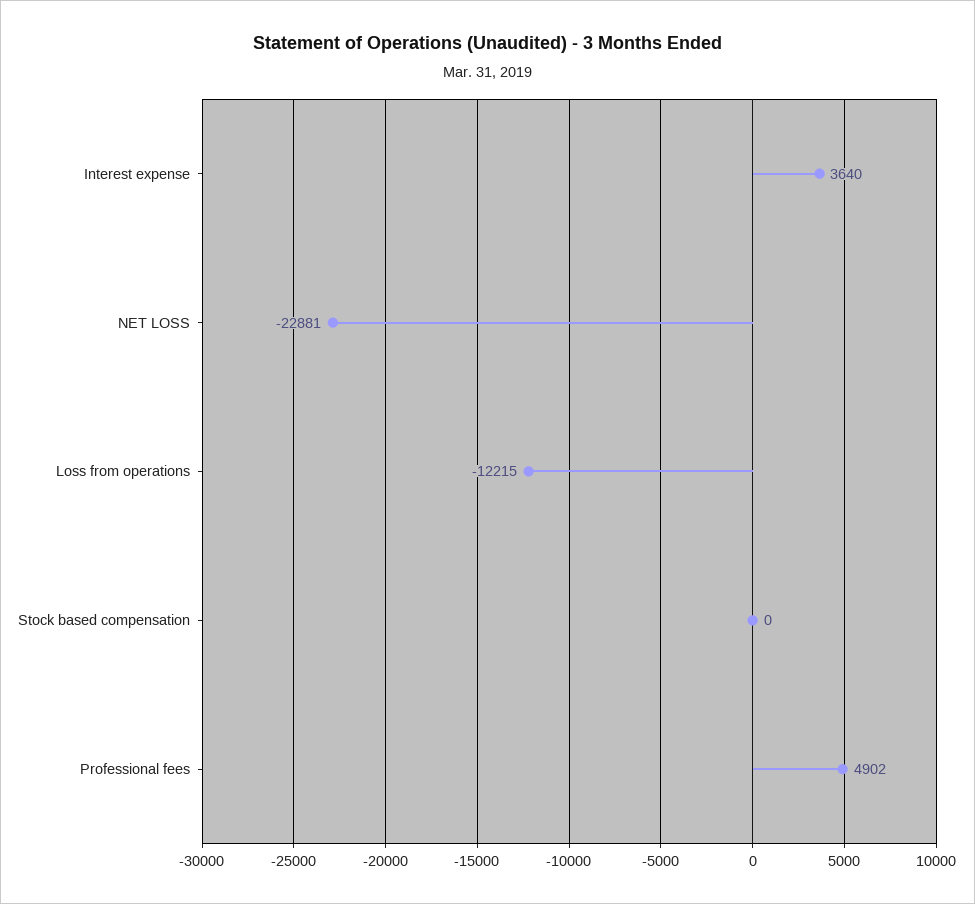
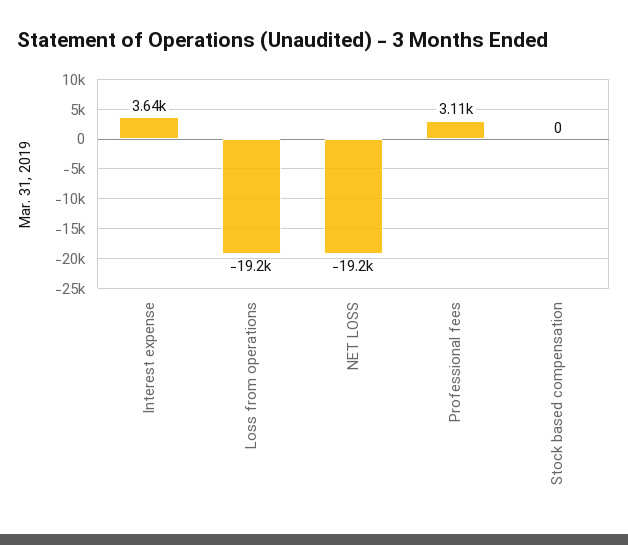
NET LOSS: -22881 -> -19200
Loss from operations: -12215 -> -19200
Professional fees: 4902 -> 3110

